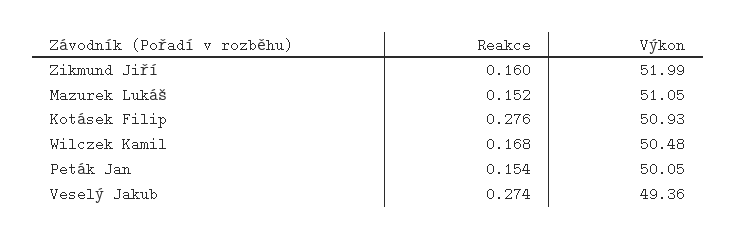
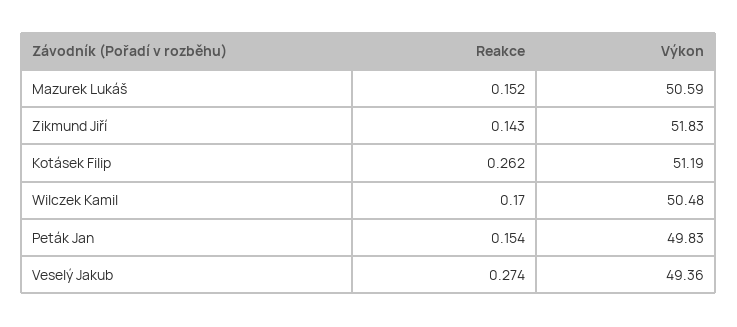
Reakce, Zikmund Jiří: 0.16 -> 0.143
Výkon, Zikmund Jiří: 51.99 -> 51.83
Výkon, Mazurek Lukáš: 51.05 -> 50.59
Reakce, Kotásek Filip: 0.276 -> 0.262
Výkon, Kotásek Filip: 50.93 -> 51.19
Reakce, Wilczek Kamil: 0.168 -> 0.17
Výkon, Peták Jan: 50.05 -> 49.83

